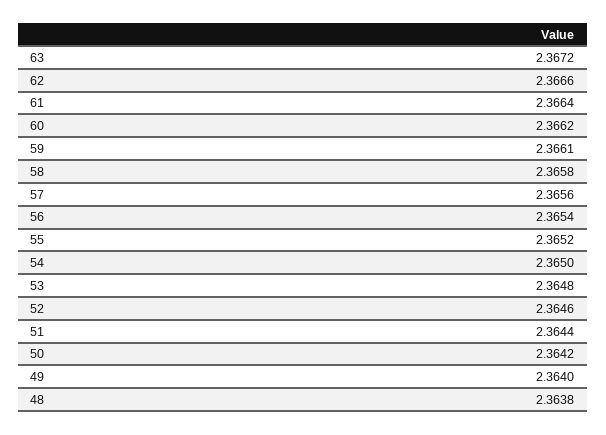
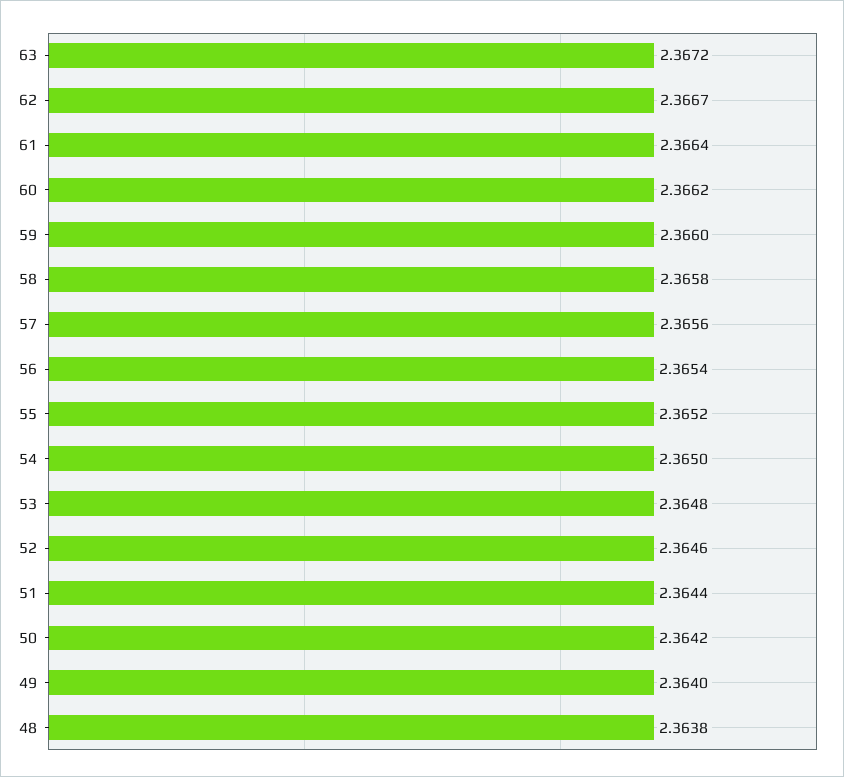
62: 2.3666 -> 2.3667
59: 2.3661 -> 2.366

